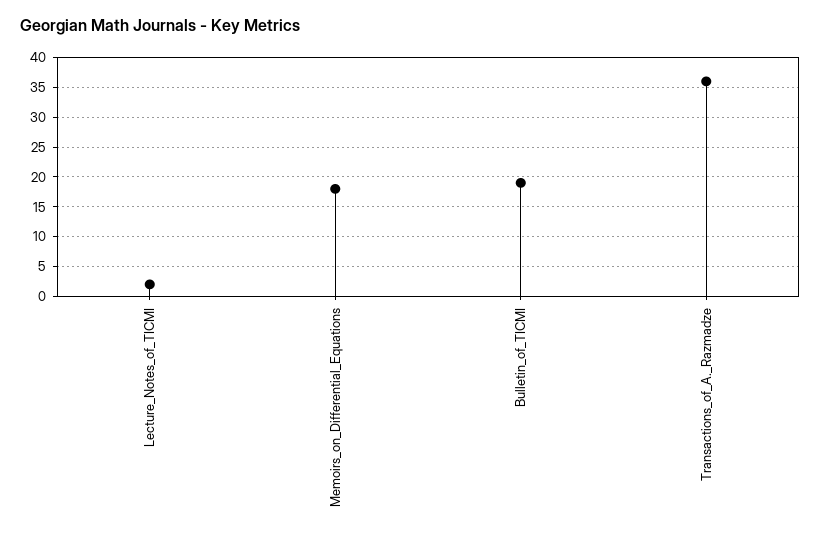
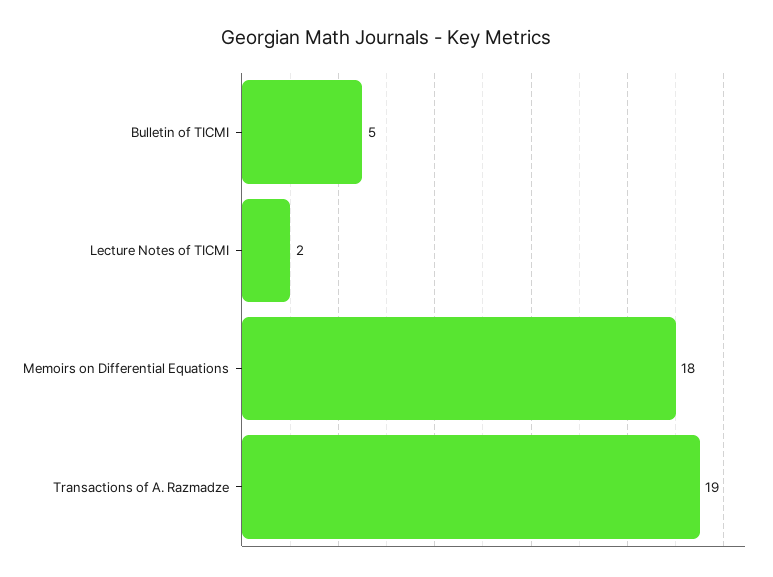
Bulletin_of_TICMI: 20 -> 5
Transactions_of_A._Razmadze: 35 -> 19

